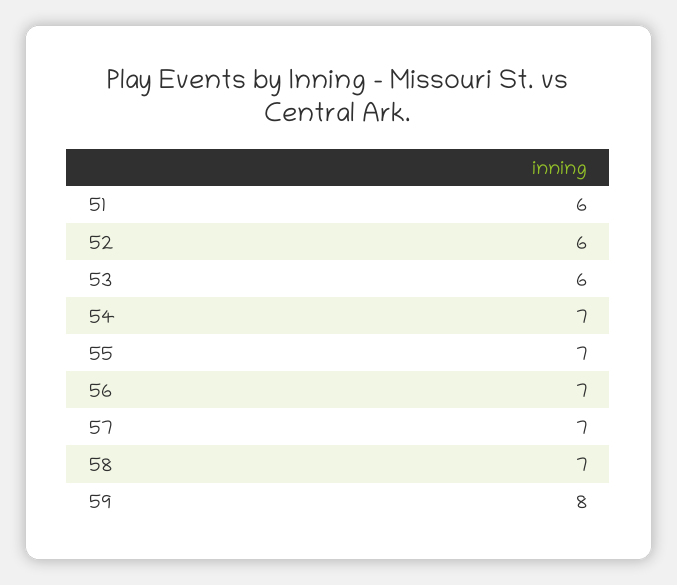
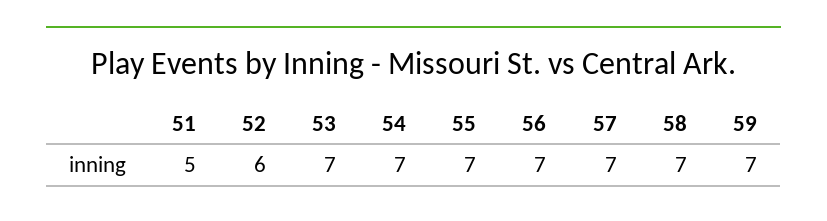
51: 6 -> 5
53: 6 -> 7
59: 8 -> 7

